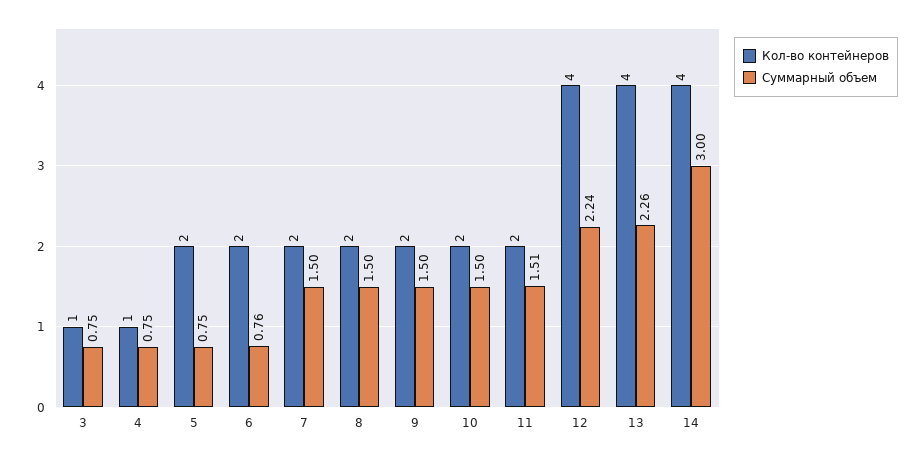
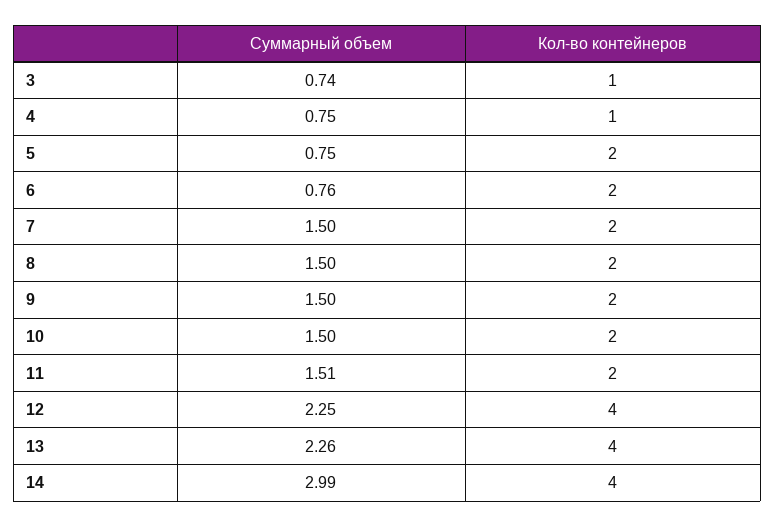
Суммарный объем, 3: 0.75 -> 0.74
Суммарный объем, 12: 2.24 -> 2.25
Суммарный объем, 14: 3 -> 2.99

